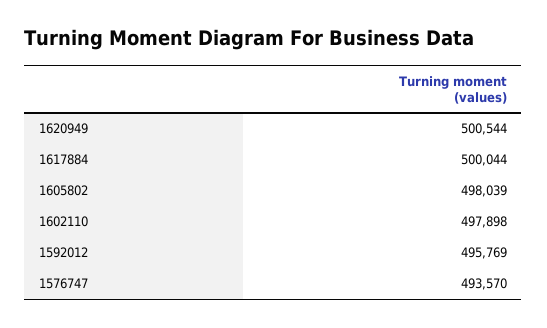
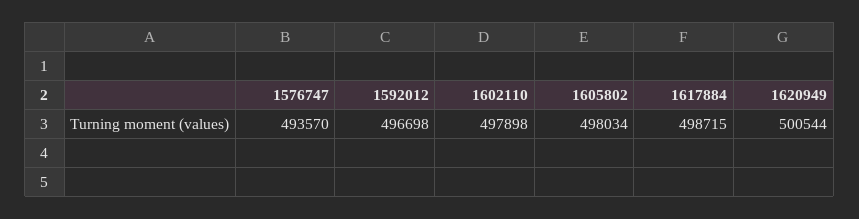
1617884: 500044 -> 498715
1605802: 498039 -> 498034
1592012: 495769 -> 496698

